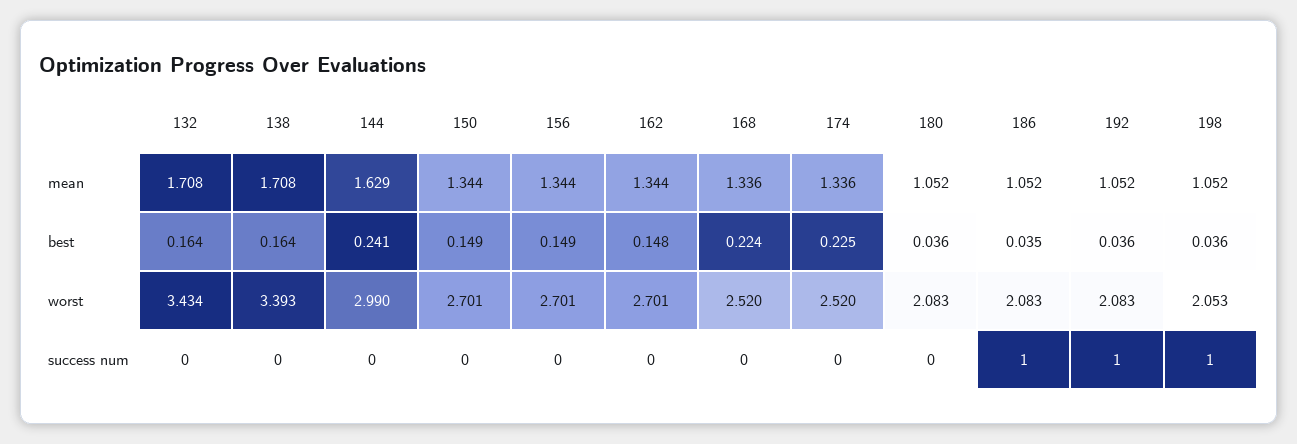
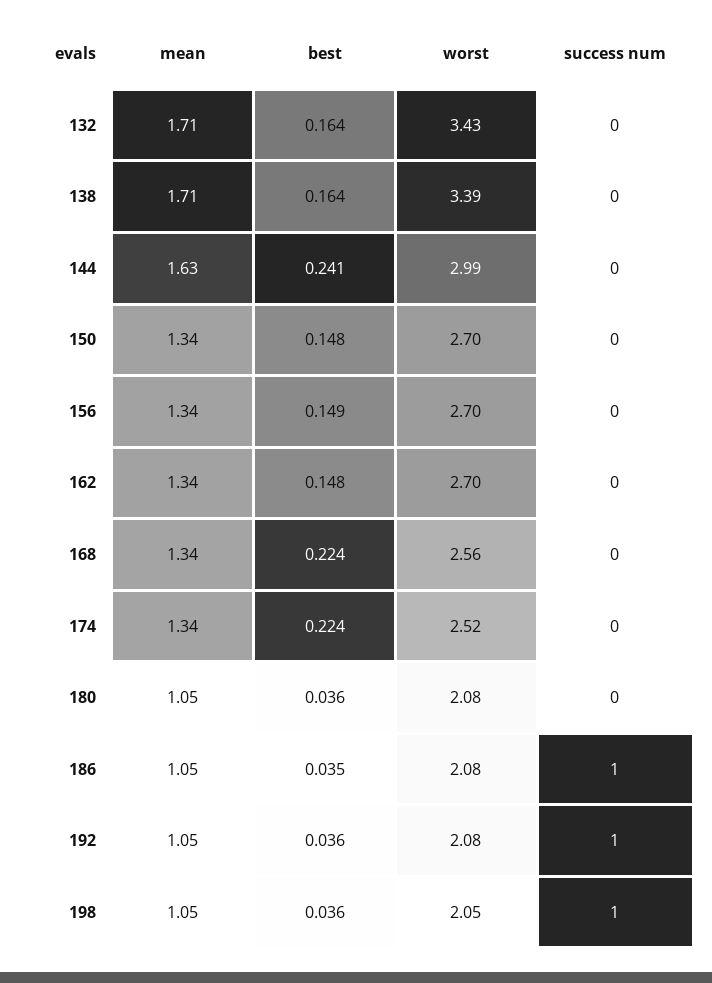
150, best: 0.149 -> 0.148
174, best: 0.225 -> 0.224
168, worst: 2.52 -> 2.56

